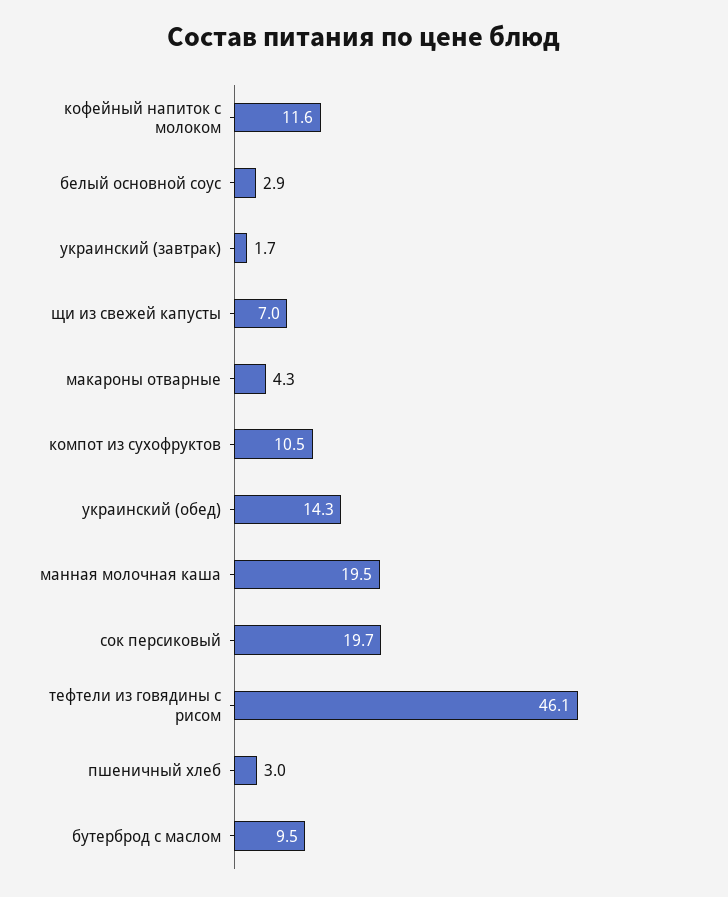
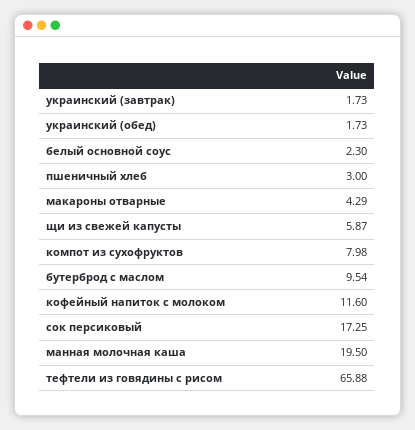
белый основной соус: 2.9 -> 2.3
щи из свежей капусты: 7 -> 5.87
компот из сухофруктов: 10.5 -> 7.98
украинский (обед): 14.3 -> 1.73
сок персиковый: 19.7 -> 17.25
тефтели из говядины с рисом: 46.1 -> 65.88

